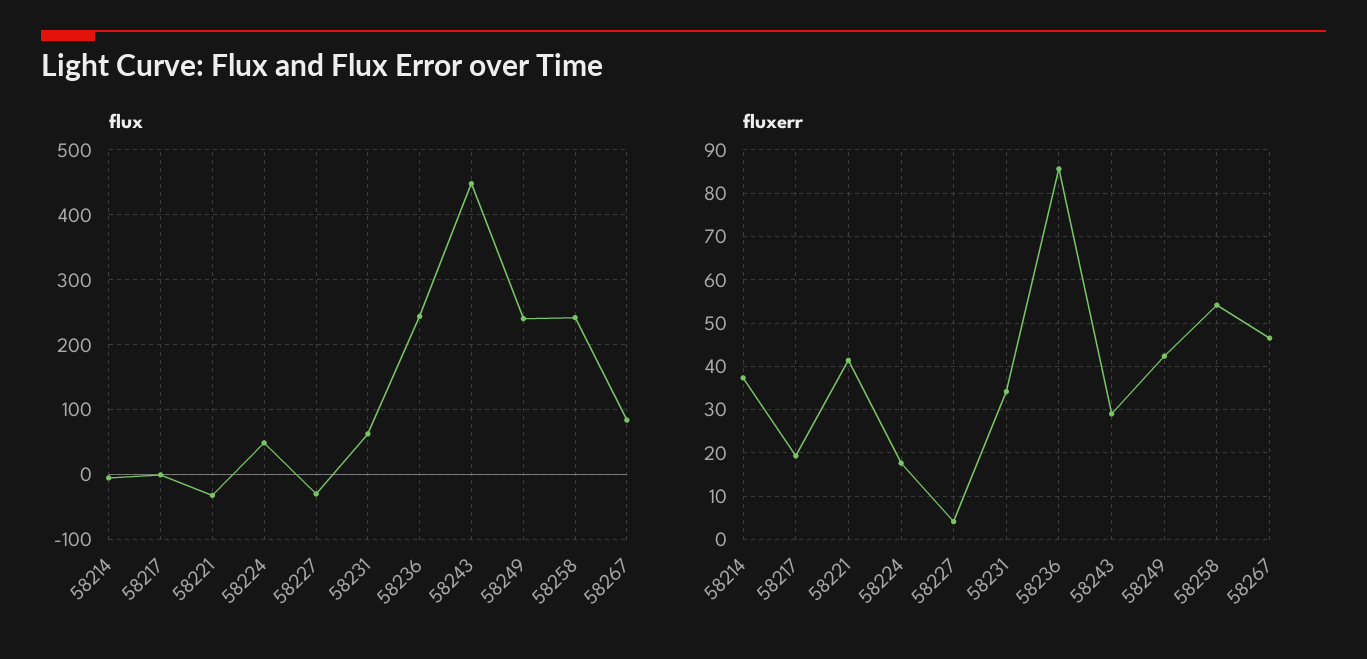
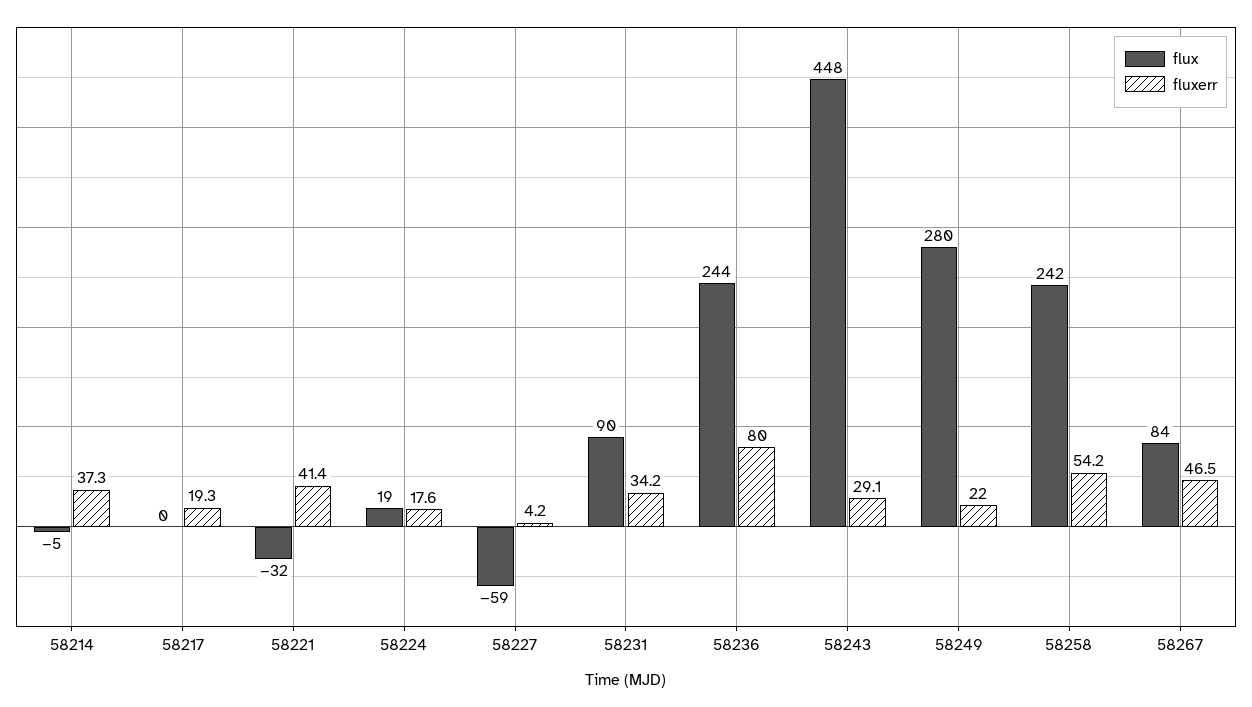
flux, 58224: 50 -> 19
flux, 58227: -30 -> -59
flux, 58231: 60 -> 90
flux, 58249: 240 -> 280
fluxerr, 58236: 86 -> 80
fluxerr, 58249: 42 -> 22

